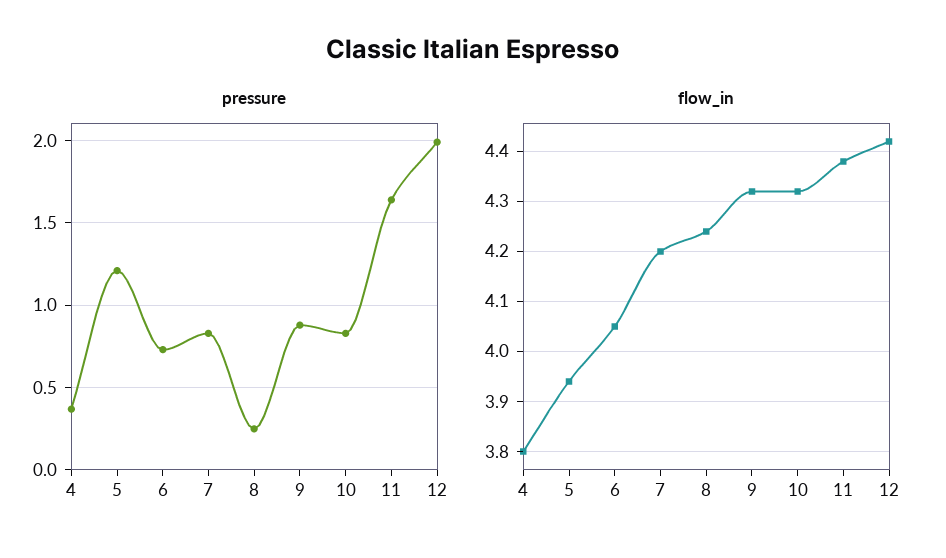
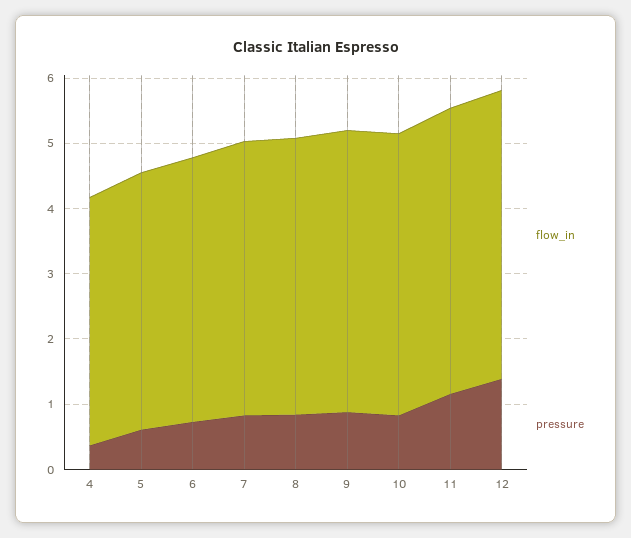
pressure, 5: 1.2 -> 0.6
pressure, 8: 0.25 -> 0.8
pressure, 11: 1.65 -> 1.2
pressure, 12: 2 -> 1.4

